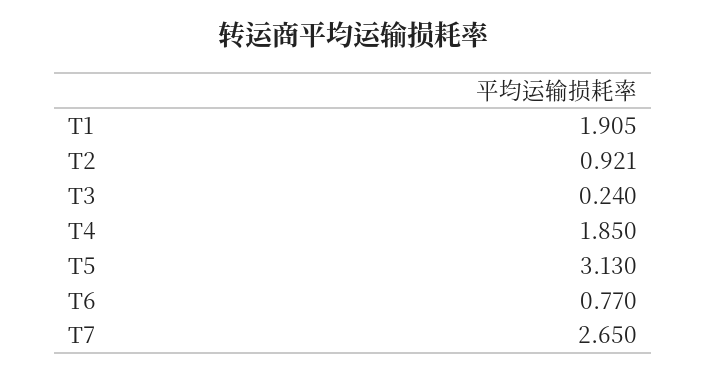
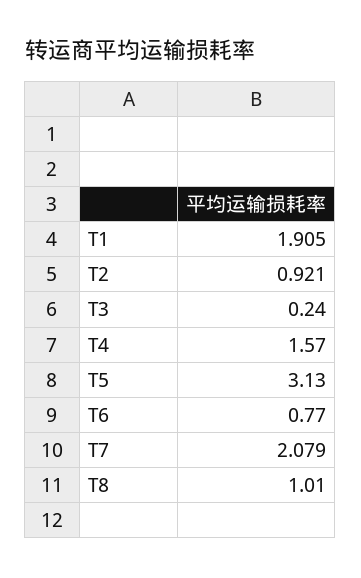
T4: 1.85 -> 1.57
T7: 2.65 -> 2.079
T8: none -> 1.01

